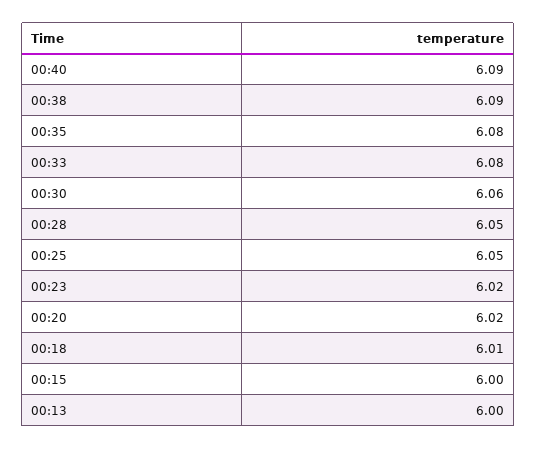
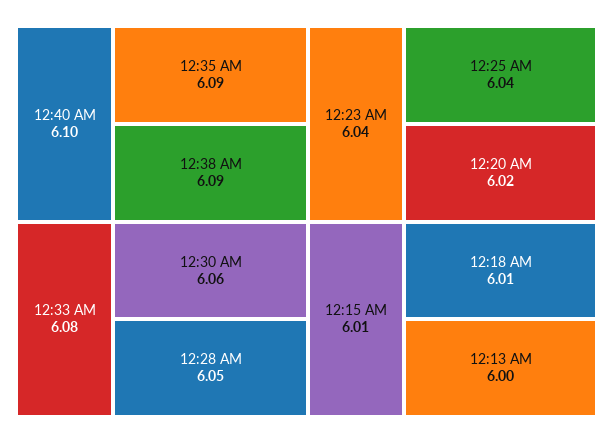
00:40: 6.09 -> 6.1
00:35: 6.08 -> 6.09
00:25: 6.05 -> 6.04
00:23: 6.02 -> 6.04
00:15: 6 -> 6.01

